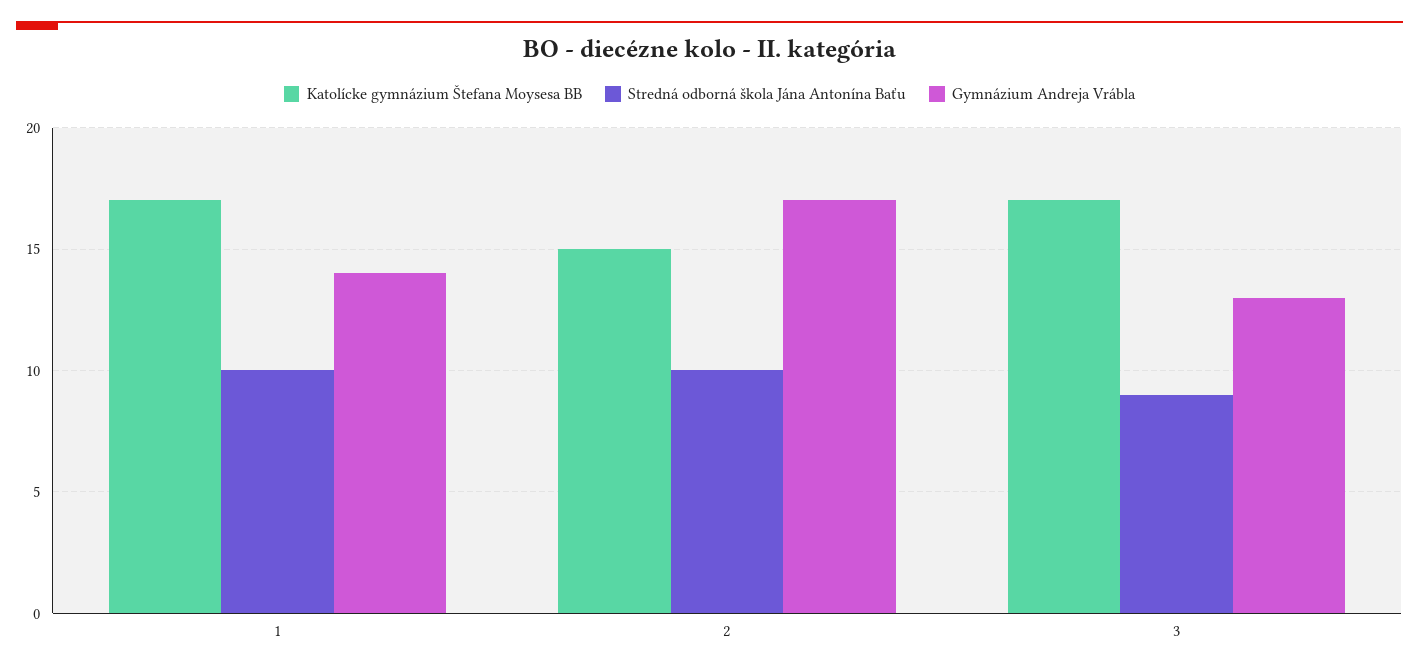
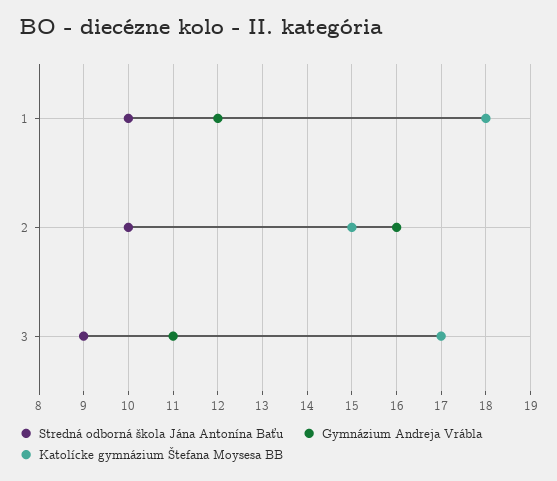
Katolícke gymnázium Štefana Moysesa BB, 1: 17 -> 18
Gymnázium Andreja Vrábla, 1: 14 -> 12
Gymnázium Andreja Vrábla, 2: 17 -> 16
Gymnázium Andreja Vrábla, 3: 13 -> 11

